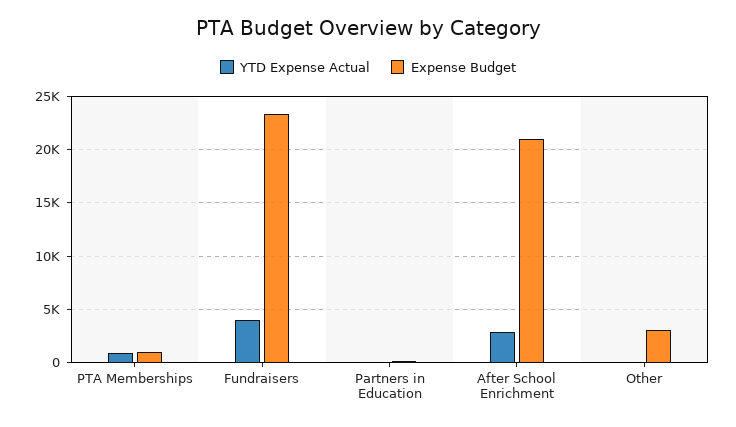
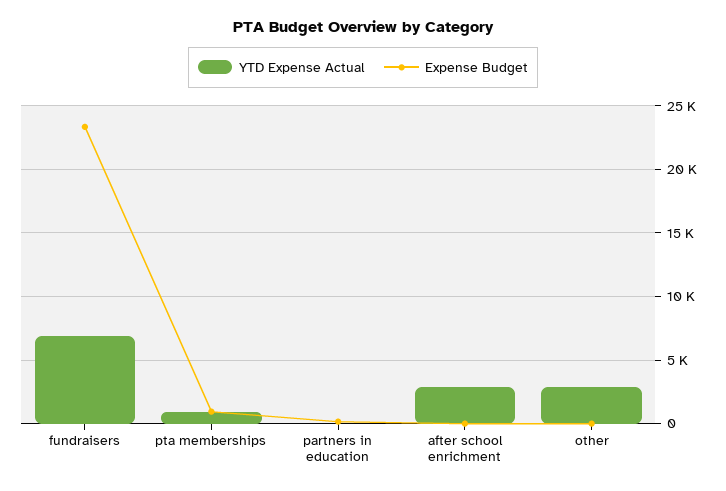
YTD Expense Actual, Fundraisers: 4000 -> 7000
Expense Budget, After School Enrichment: 21000 -> 0
YTD Expense Actual, Other: 0 -> 3000
Expense Budget, Other: 3000 -> 0

